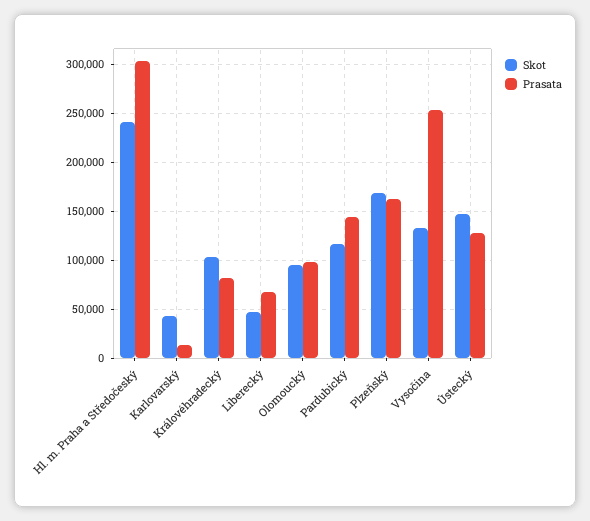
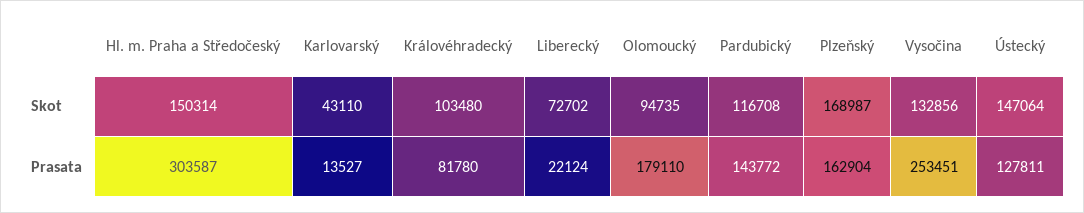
Skot, Hl. m. Praha a Středočeský: 240000 -> 150314
Skot, Liberecký: 50000 -> 72702
Prasata, Liberecký: 70000 -> 22124
Prasata, Olomoucký: 100000 -> 179110

